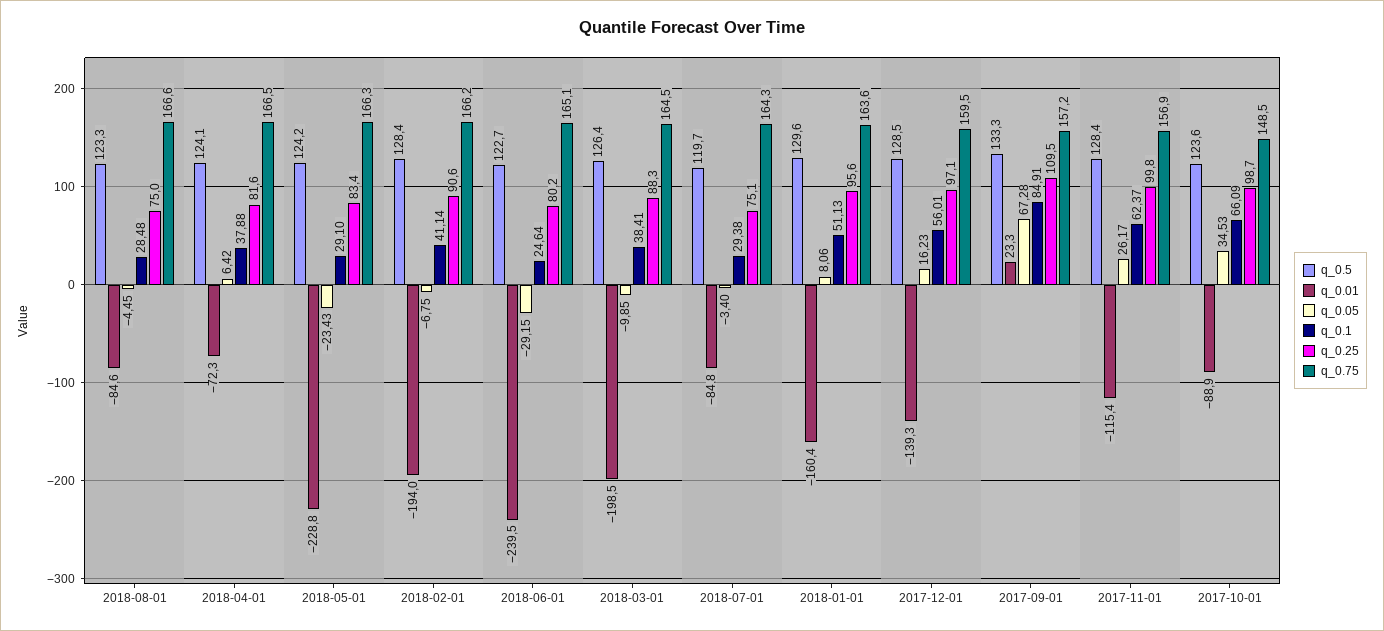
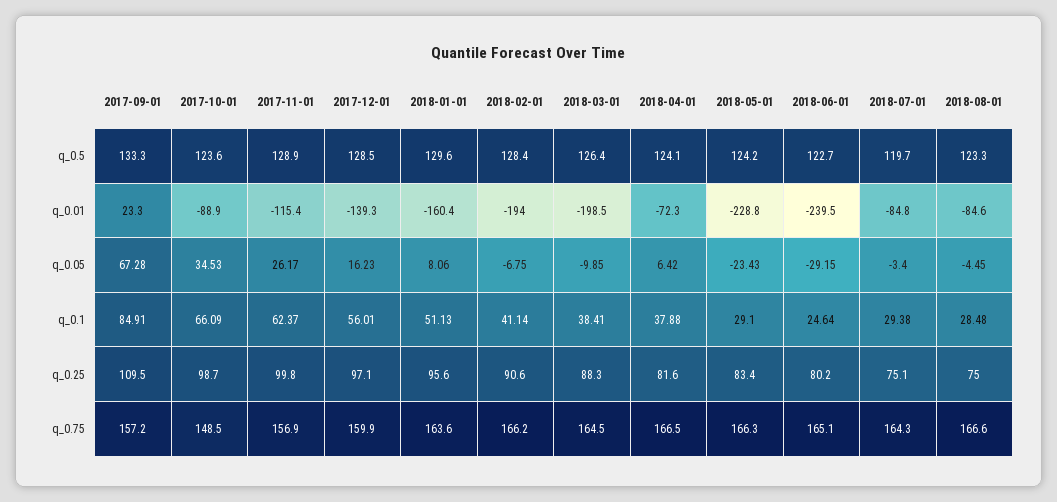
q_0.75, 2017-12-01: 159.5 -> 159.9
q_0.5, 2017-11-01: 128.4 -> 128.9

